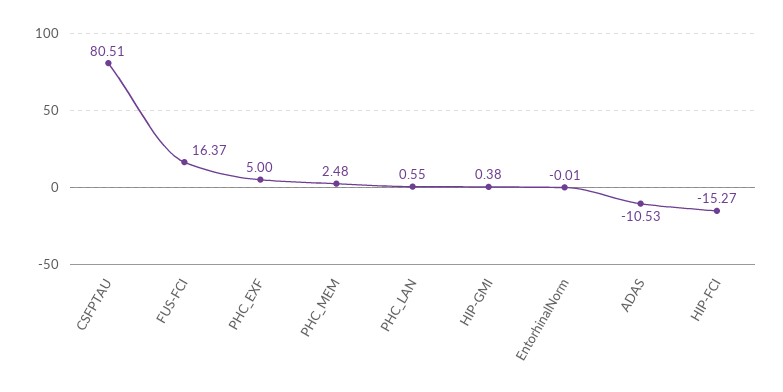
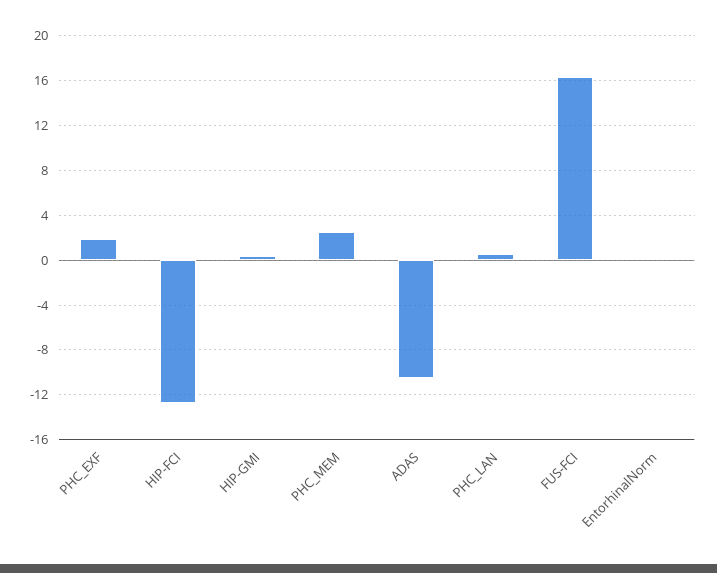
CSFPTAU: 80.51 -> none
PHC_EXF: 5 -> 2
HIP-FCI: -15.27 -> -13

